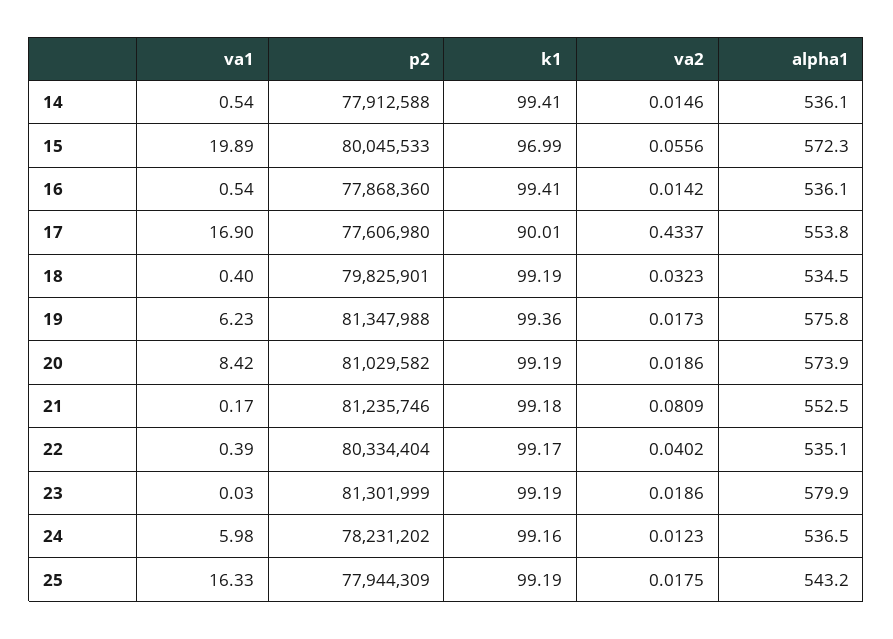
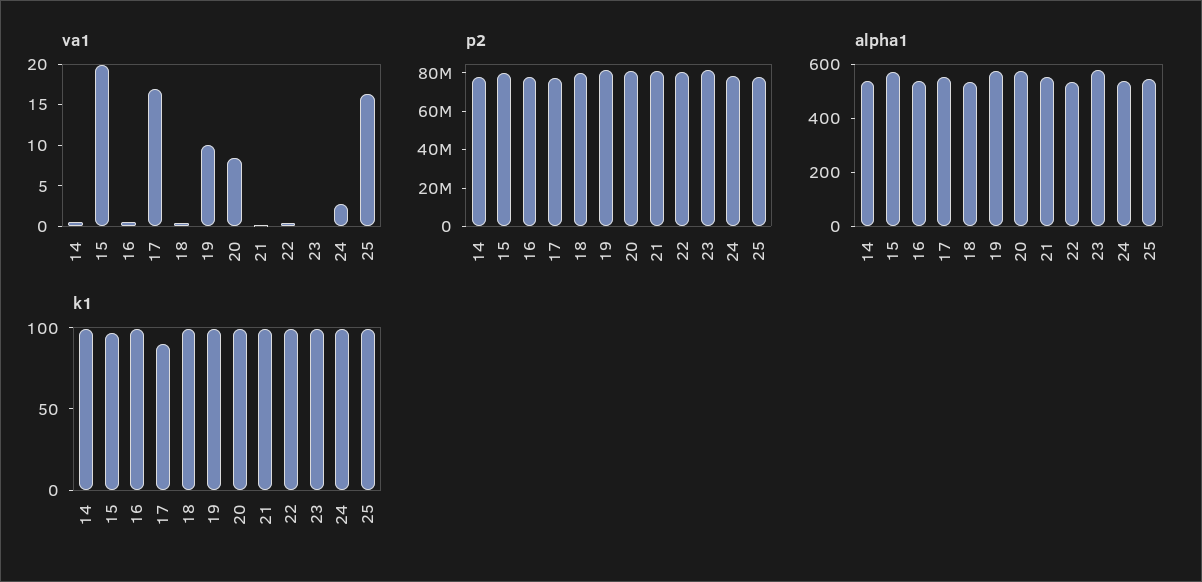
va2, 14: 0.0146 -> none
va2, 15: 0.0556 -> none
va2, 16: 0.0142 -> none
va2, 17: 0.4337 -> none
va2, 18: 0.0323 -> none
va1, 19: 6.23 -> 10
va2, 19: 0.0173 -> none
va2, 20: 0.0186 -> none
va2, 21: 0.0809 -> none
va2, 22: 0.0402 -> none
va2, 23: 0.0186 -> none
va1, 24: 5.98 -> 3
va2, 24: 0.0123 -> none
va2, 25: 0.0175 -> none

